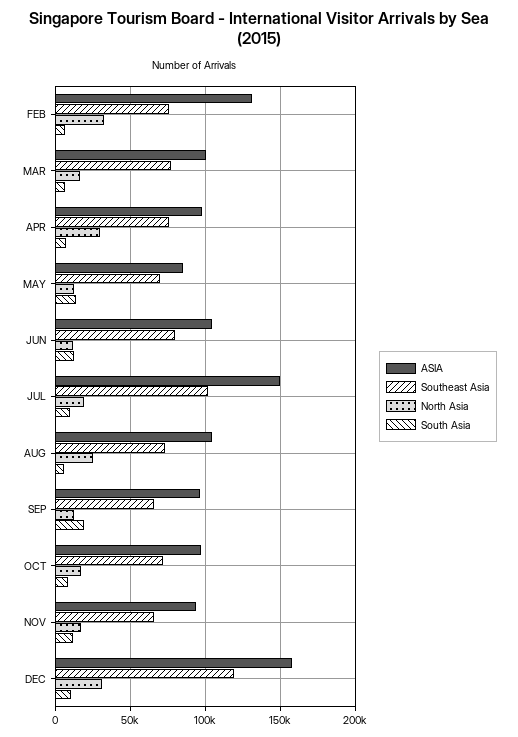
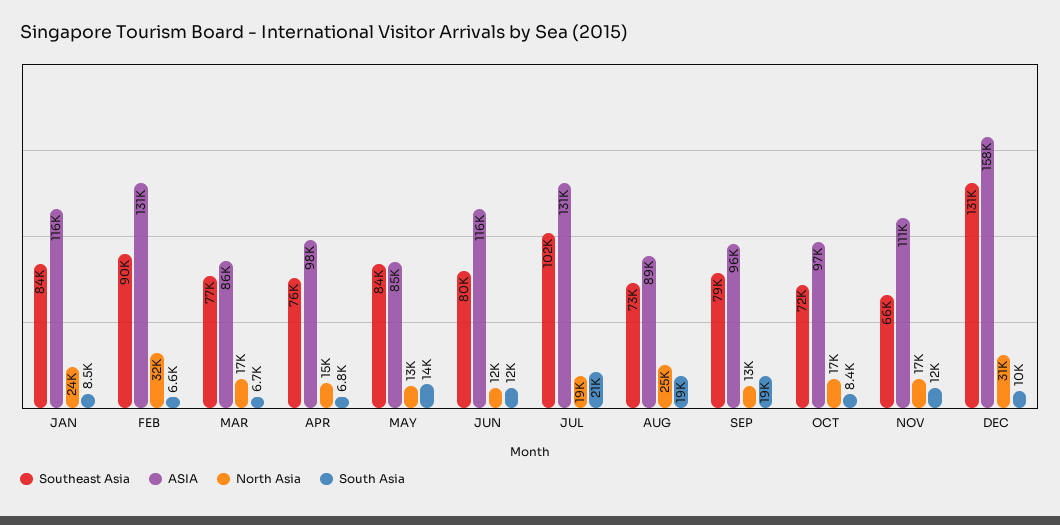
Southeast Asia, FEB: 75000 -> 90000
ASIA, MAR: 100000 -> 86000
North Asia, APR: 30000 -> 15000
Southeast Asia, MAY: 70000 -> 84000
ASIA, JUN: 105000 -> 116000
ASIA, JUL: 150000 -> 131000
South Asia, JUL: 10000 -> 21000
ASIA, AUG: 105000 -> 89000
South Asia, AUG: 5000 -> 19000
Southeast Asia, SEP: 65000 -> 79000
ASIA, NOV: 95000 -> 111000
Southeast Asia, DEC: 120000 -> 131000
Southeast Asia, JAN: none -> 84000
ASIA, JAN: none -> 116000
North Asia, JAN: none -> 24000
South Asia, JAN: none -> 8500

